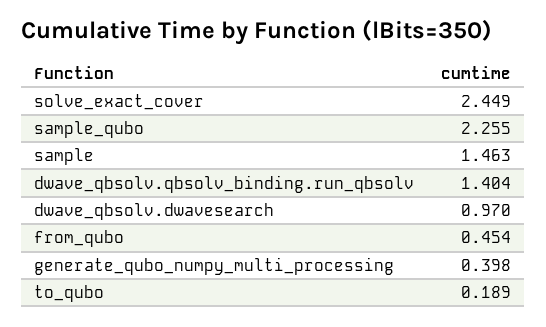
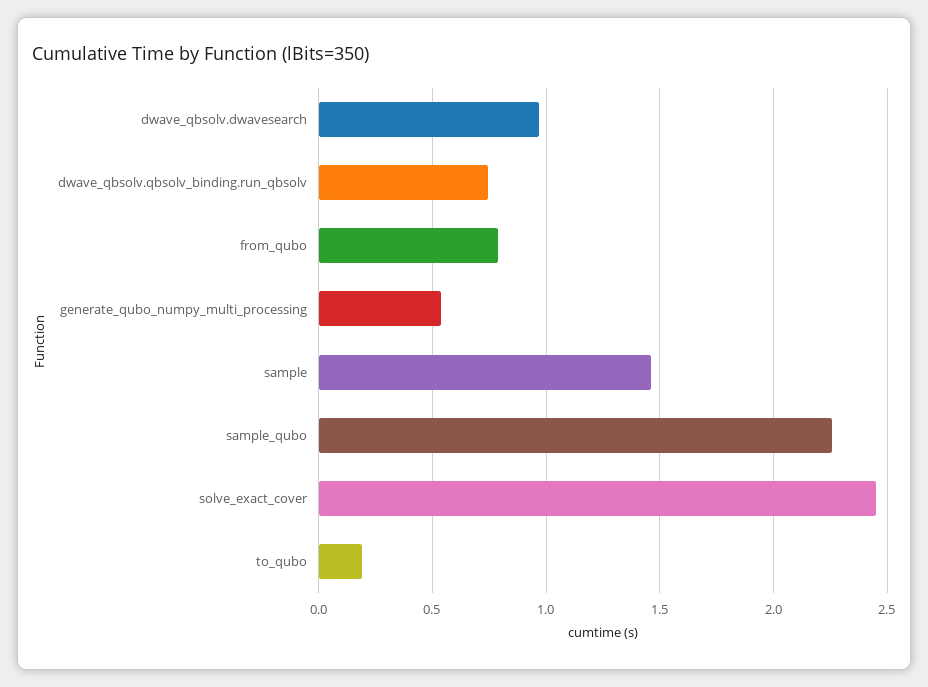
dwave_qbsolv.qbsolv_binding.run_qbsolv: 1.404 -> 0.75
from_qubo: 0.454 -> 0.8
generate_qubo_numpy_multi_processing: 0.398 -> 0.55

